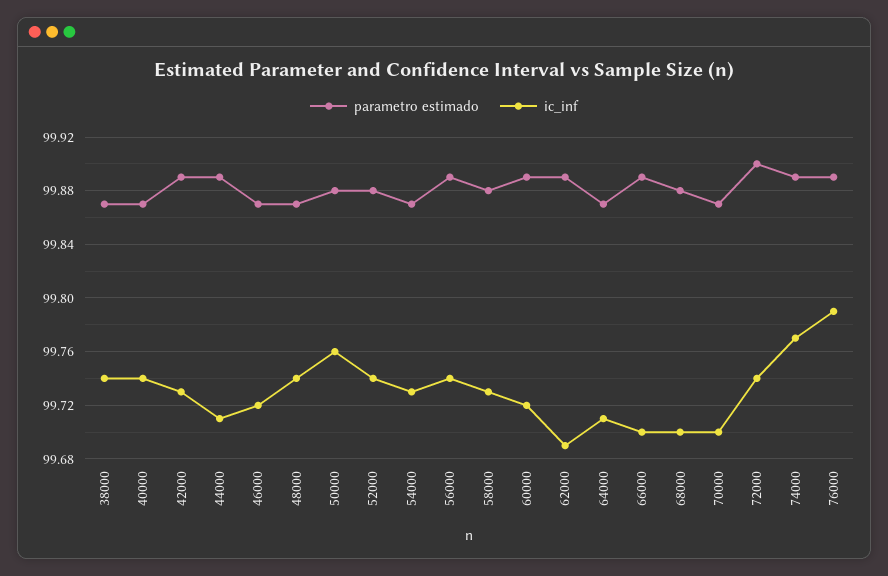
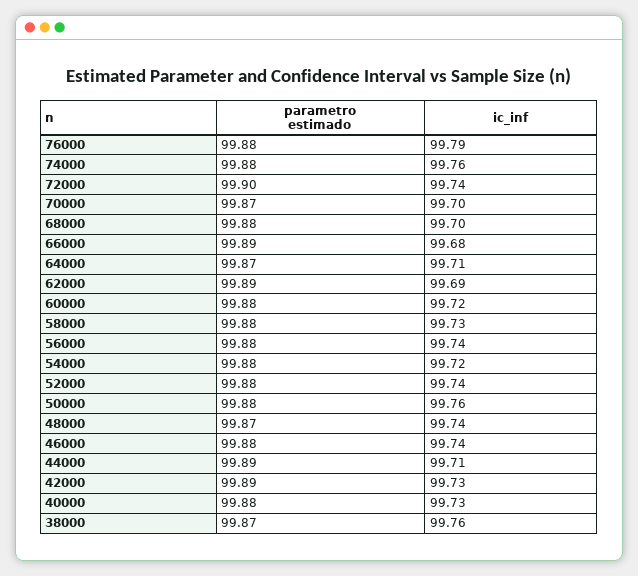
ic_inf, 38000: 99.74 -> 99.76
parametro estimado, 40000: 99.87 -> 99.88
ic_inf, 40000: 99.74 -> 99.73
parametro estimado, 46000: 99.87 -> 99.88
ic_inf, 46000: 99.72 -> 99.74
parametro estimado, 54000: 99.87 -> 99.88
ic_inf, 54000: 99.73 -> 99.72
parametro estimado, 56000: 99.89 -> 99.88
parametro estimado, 60000: 99.89 -> 99.88
ic_inf, 66000: 99.7 -> 99.68
parametro estimado, 74000: 99.89 -> 99.88
ic_inf, 74000: 99.77 -> 99.76
parametro estimado, 76000: 99.89 -> 99.88

